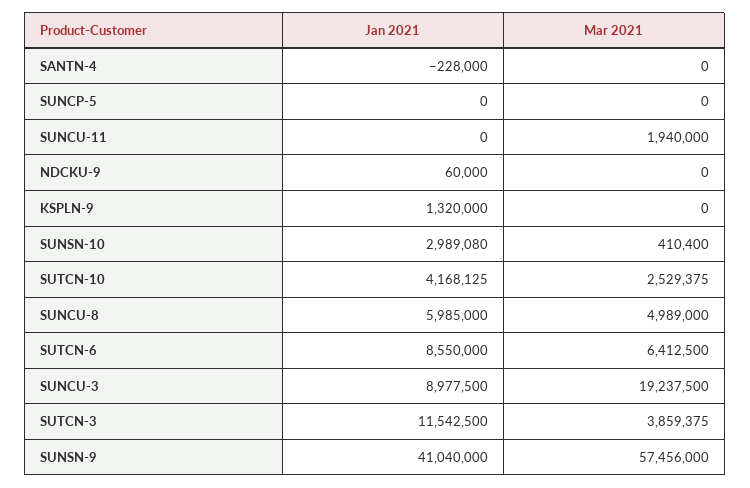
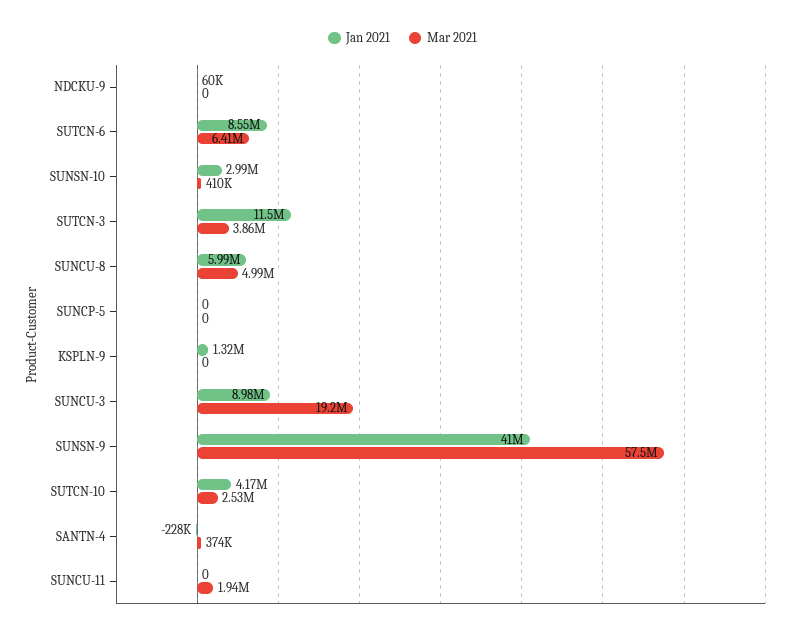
Mar 2021, SANTN-4: 0 -> 374000

